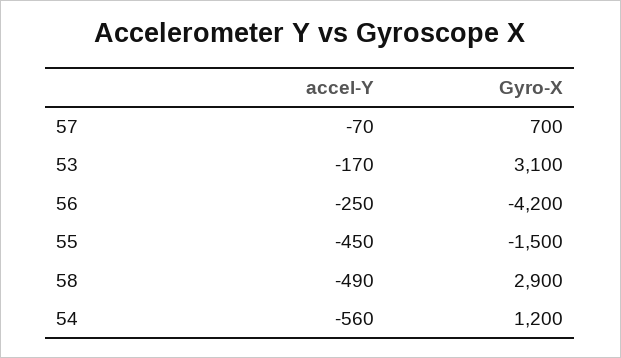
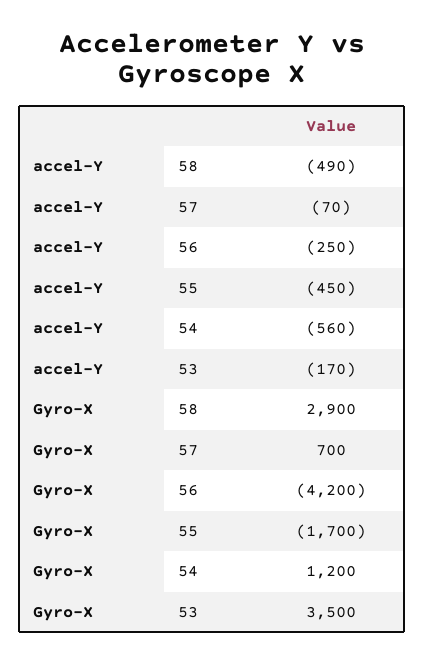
Gyro-X, 53: 3100 -> 3500
Gyro-X, 55: -1500 -> -1700

